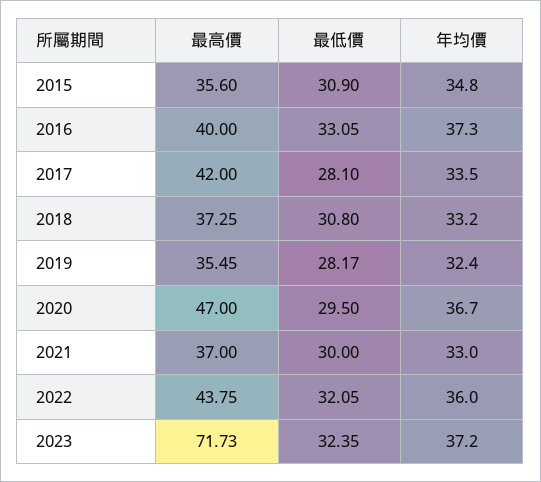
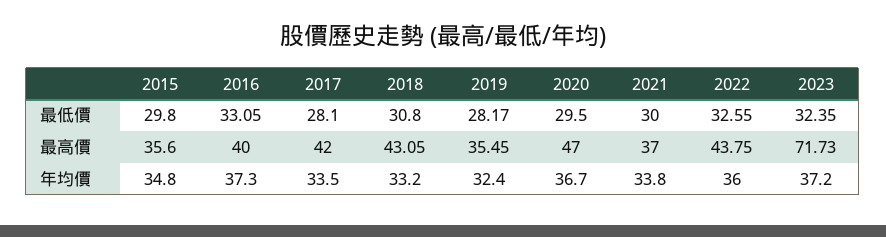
最低價, 2015: 30.9 -> 29.8
最高價, 2018: 37.25 -> 43.05
年均價, 2021: 33 -> 33.8
最低價, 2022: 32.05 -> 32.55

